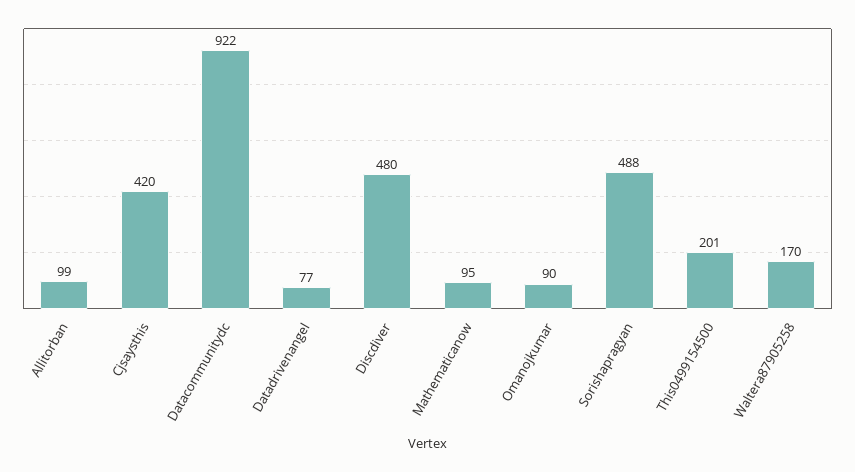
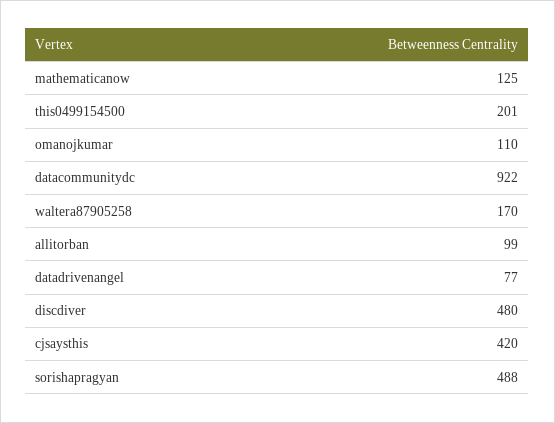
Mathematicanow: 95 -> 125
Omanojkumar: 90 -> 110

